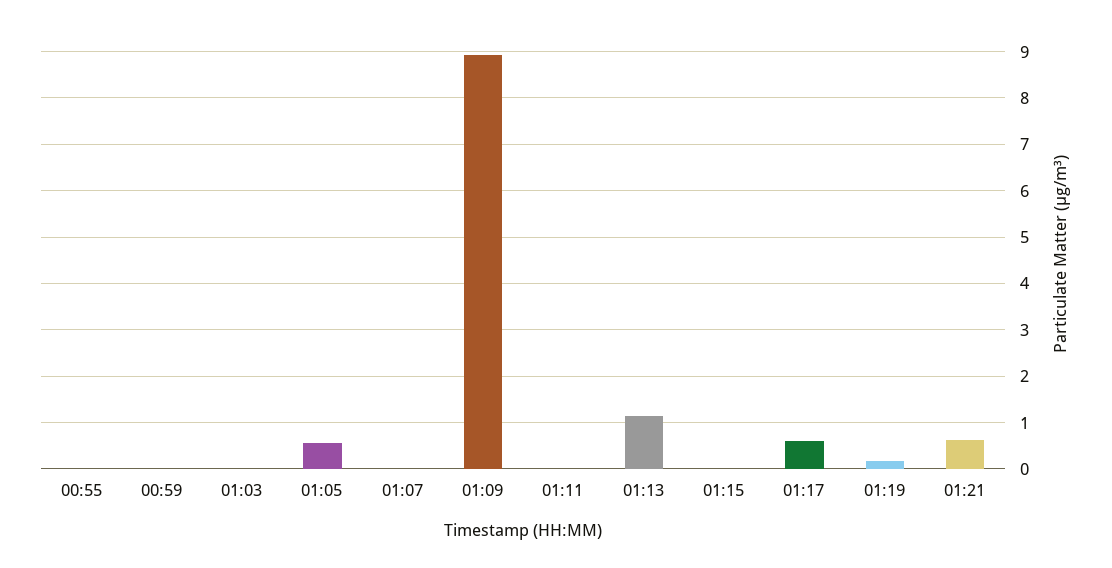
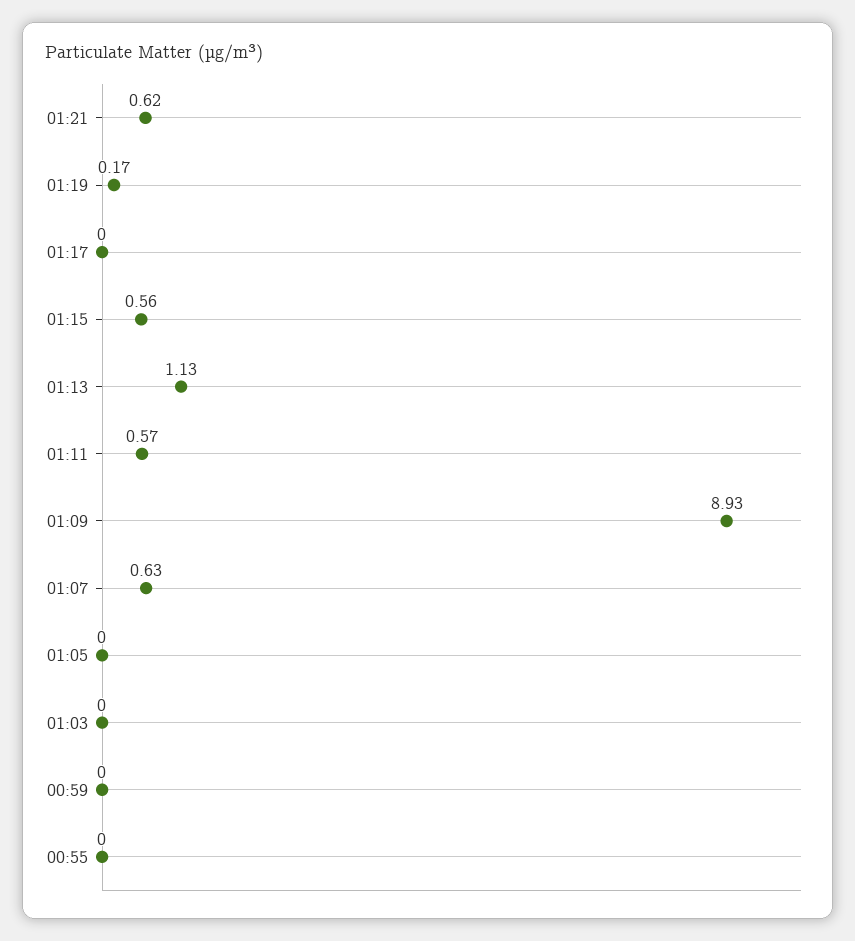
01:05: 0.6 -> 0
01:07: 0 -> 0.63
01:11: 0 -> 0.57
01:15: 0 -> 0.56
01:17: 0.6 -> 0

